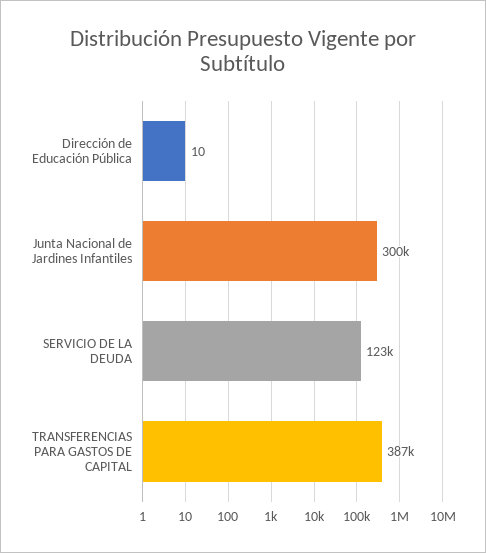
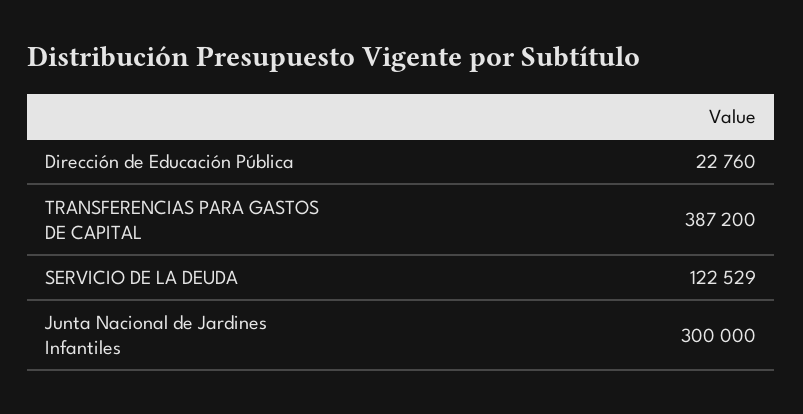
Dirección de Educación Pública: 10 -> 22760

